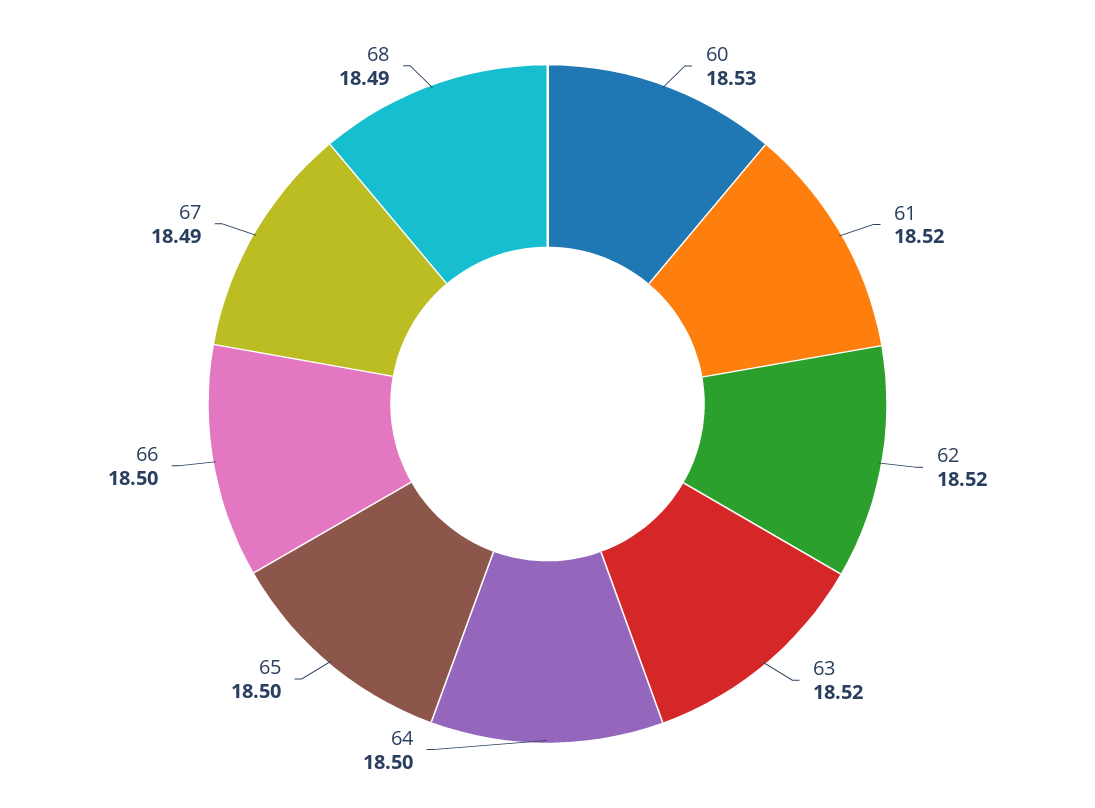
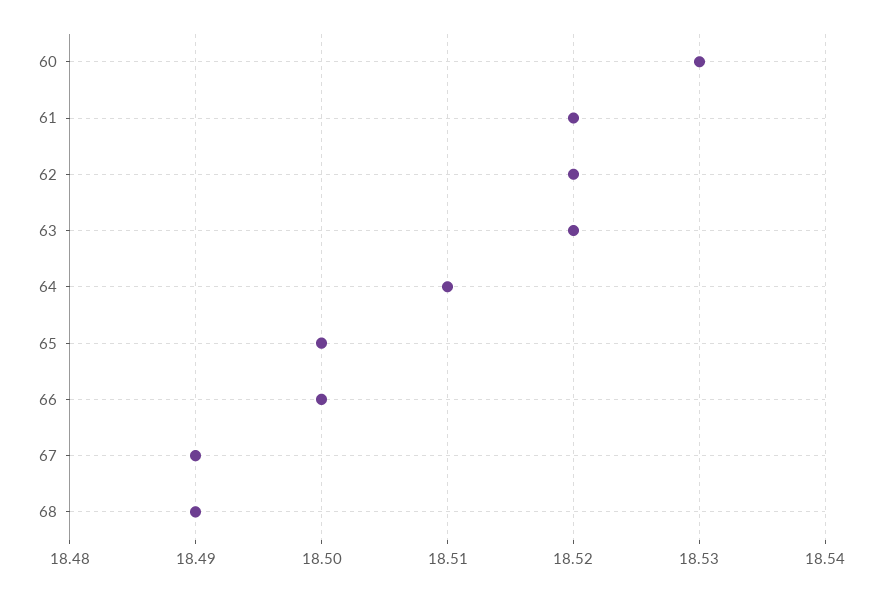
64: 18.5 -> 18.51

